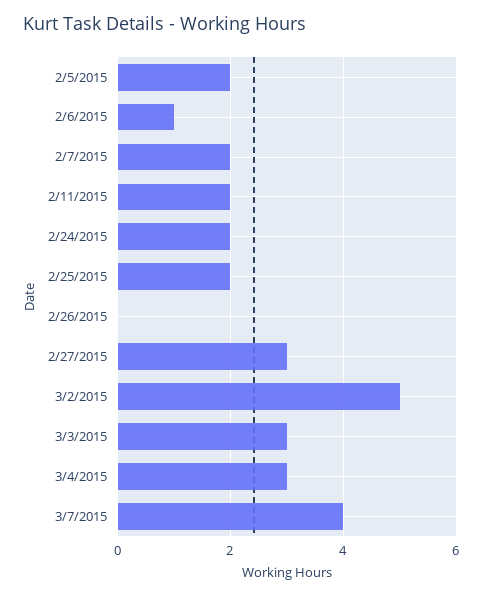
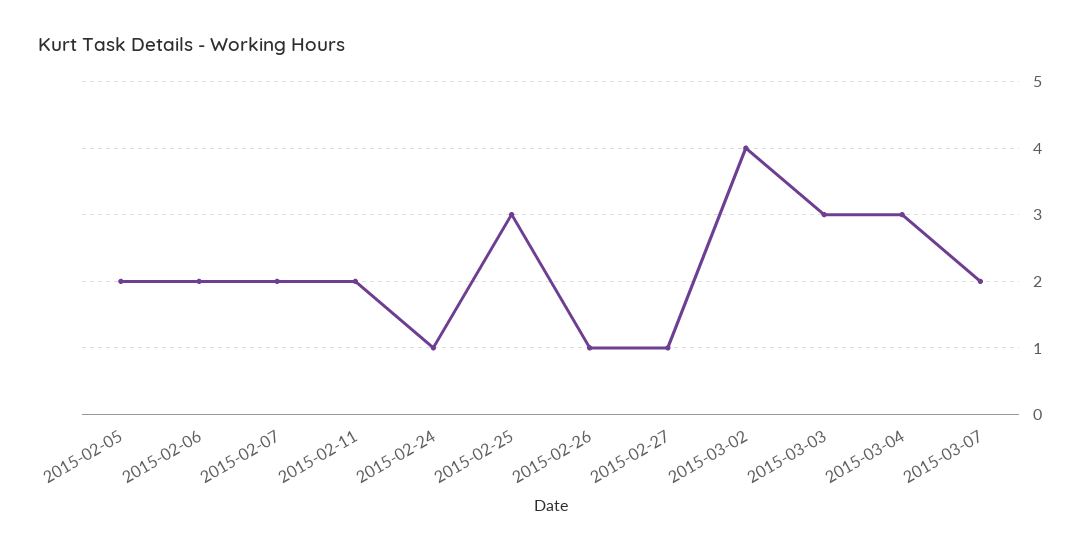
2/6/2015: 1 -> 2
2/24/2015: 2 -> 1
2/25/2015: 2 -> 3
2/26/2015: 0 -> 1
2/27/2015: 3 -> 1
3/2/2015: 5 -> 4
3/7/2015: 4 -> 2

